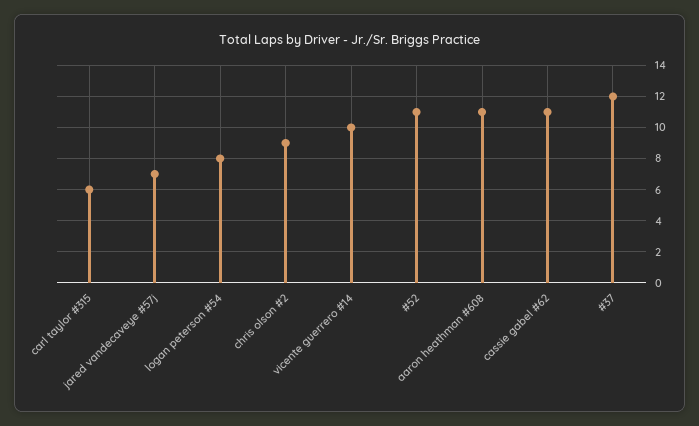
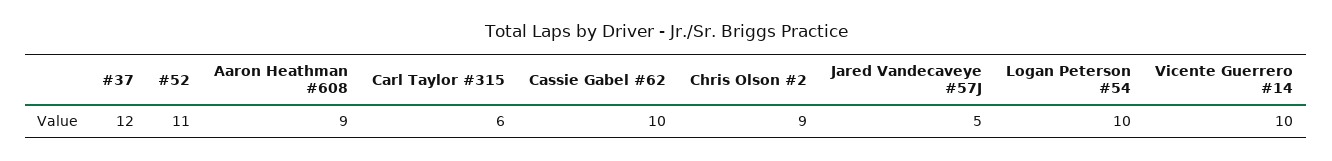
jared vandecaveye #57j: 7 -> 5
logan peterson #54: 8 -> 10
aaron heathman #608: 11 -> 9
cassie gabel #62: 11 -> 10

